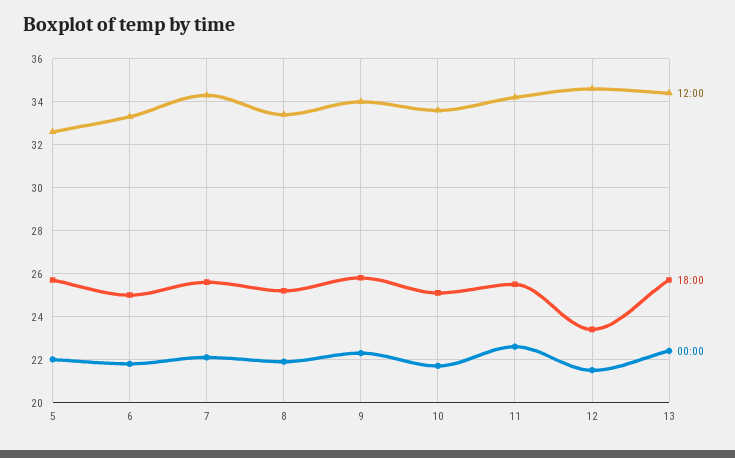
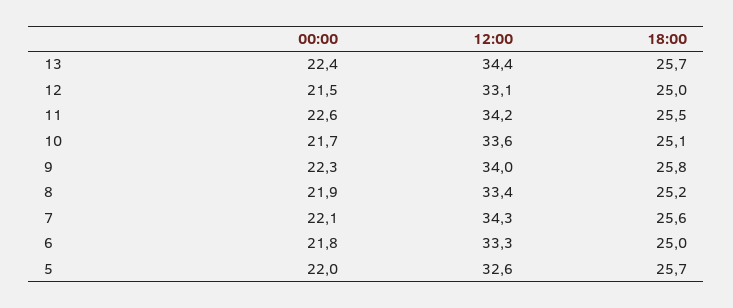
12:00, 12: 34.5 -> 33.1
18:00, 12: 23.5 -> 25

